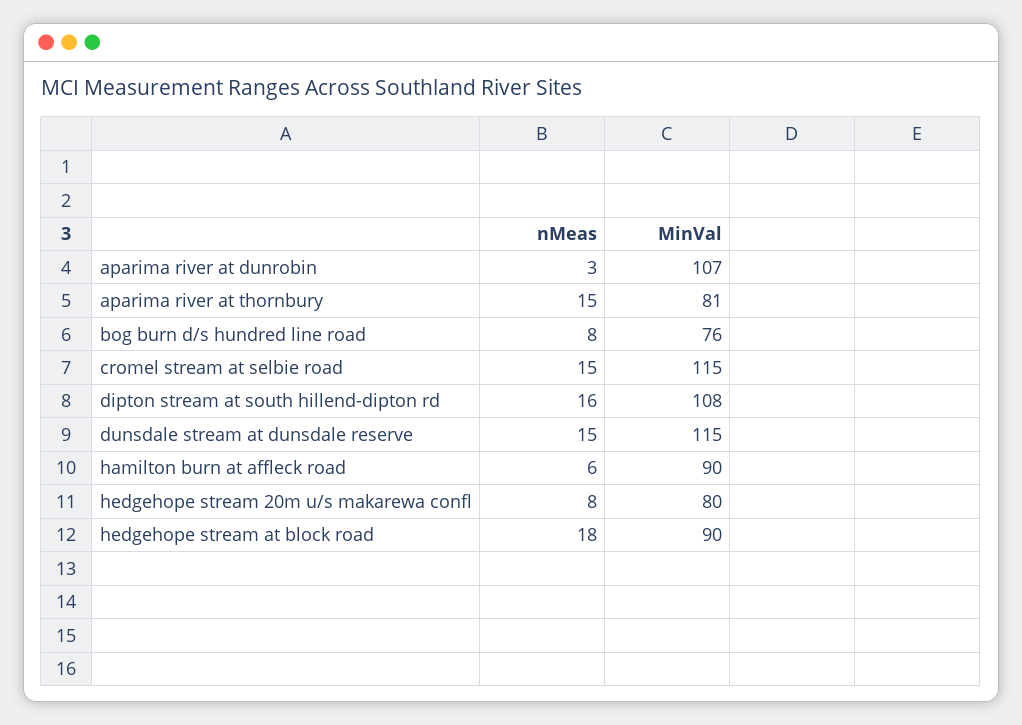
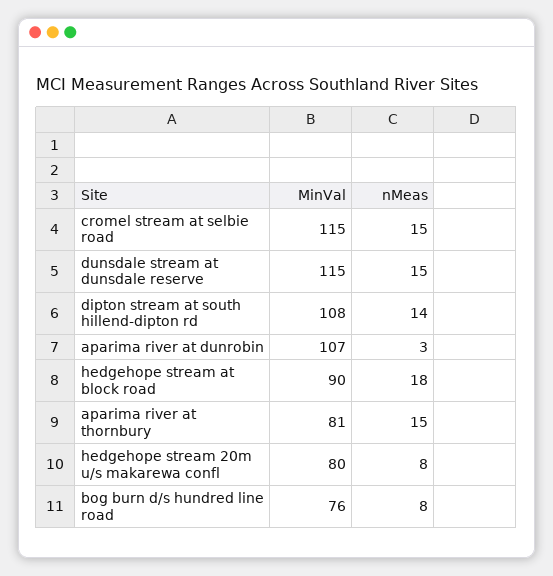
nMeas, dipton stream at south hillend-dipton rd: 16 -> 14
nMeas, hamilton burn at affleck road: 6 -> none
MinVal, hamilton burn at affleck road: 90 -> none

